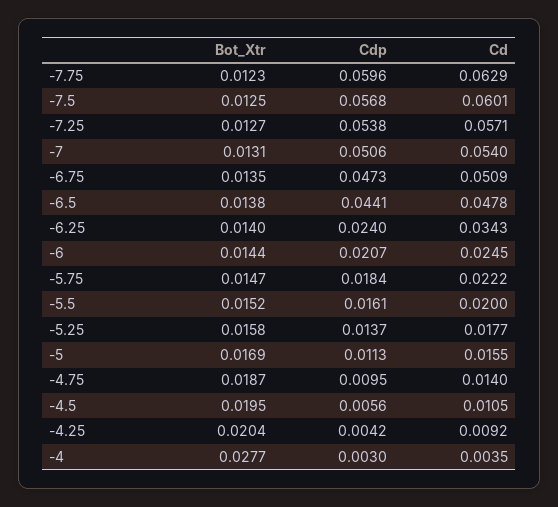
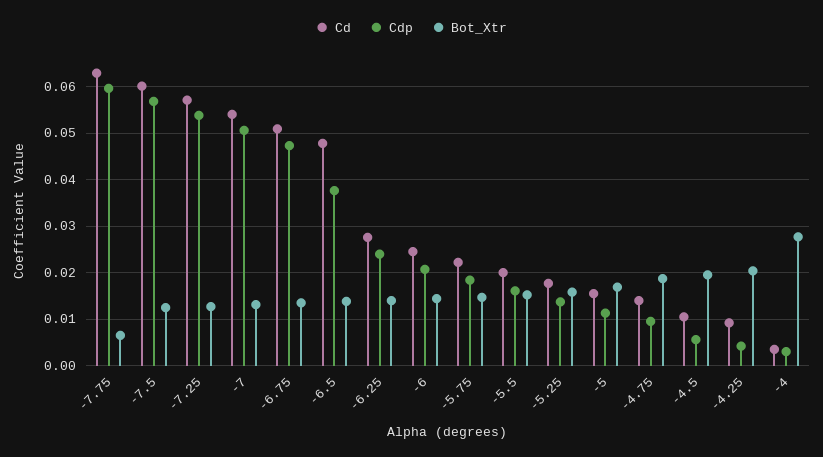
Bot_Xtr, -7.75: 0.0123 -> 0.006
Cdp, -6.5: 0.0441 -> 0.038
Cd, -6.25: 0.0343 -> 0.028

